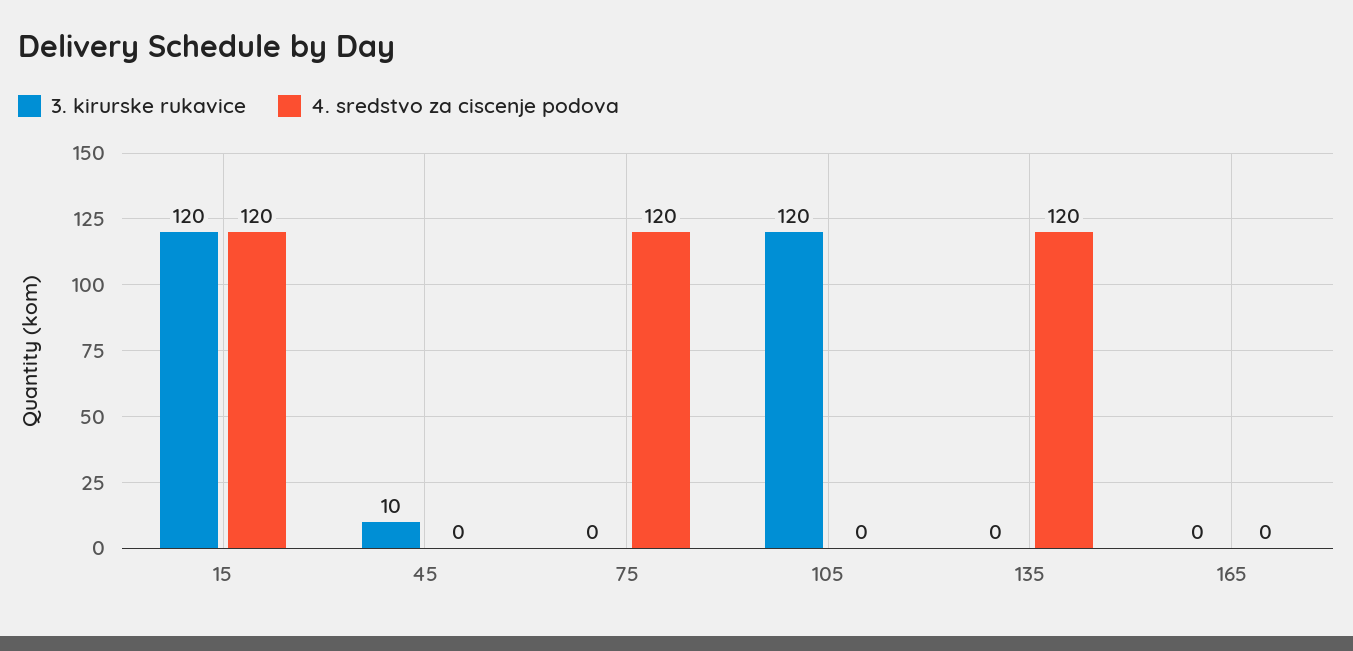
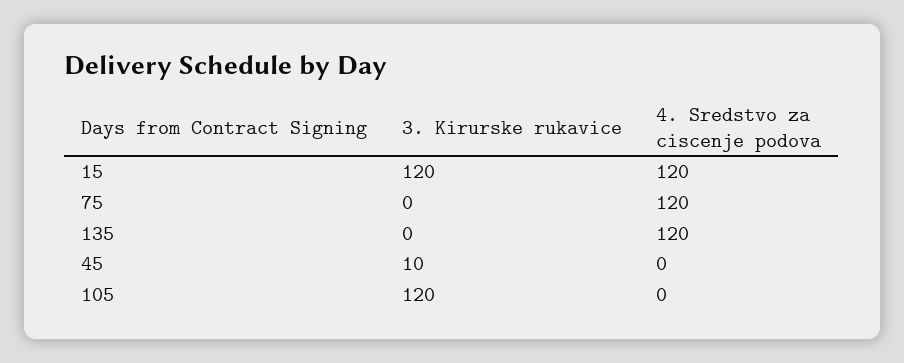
3. kirurske rukavice, 165: 0 -> none
4. sredstvo za ciscenje podova, 165: 0 -> none

